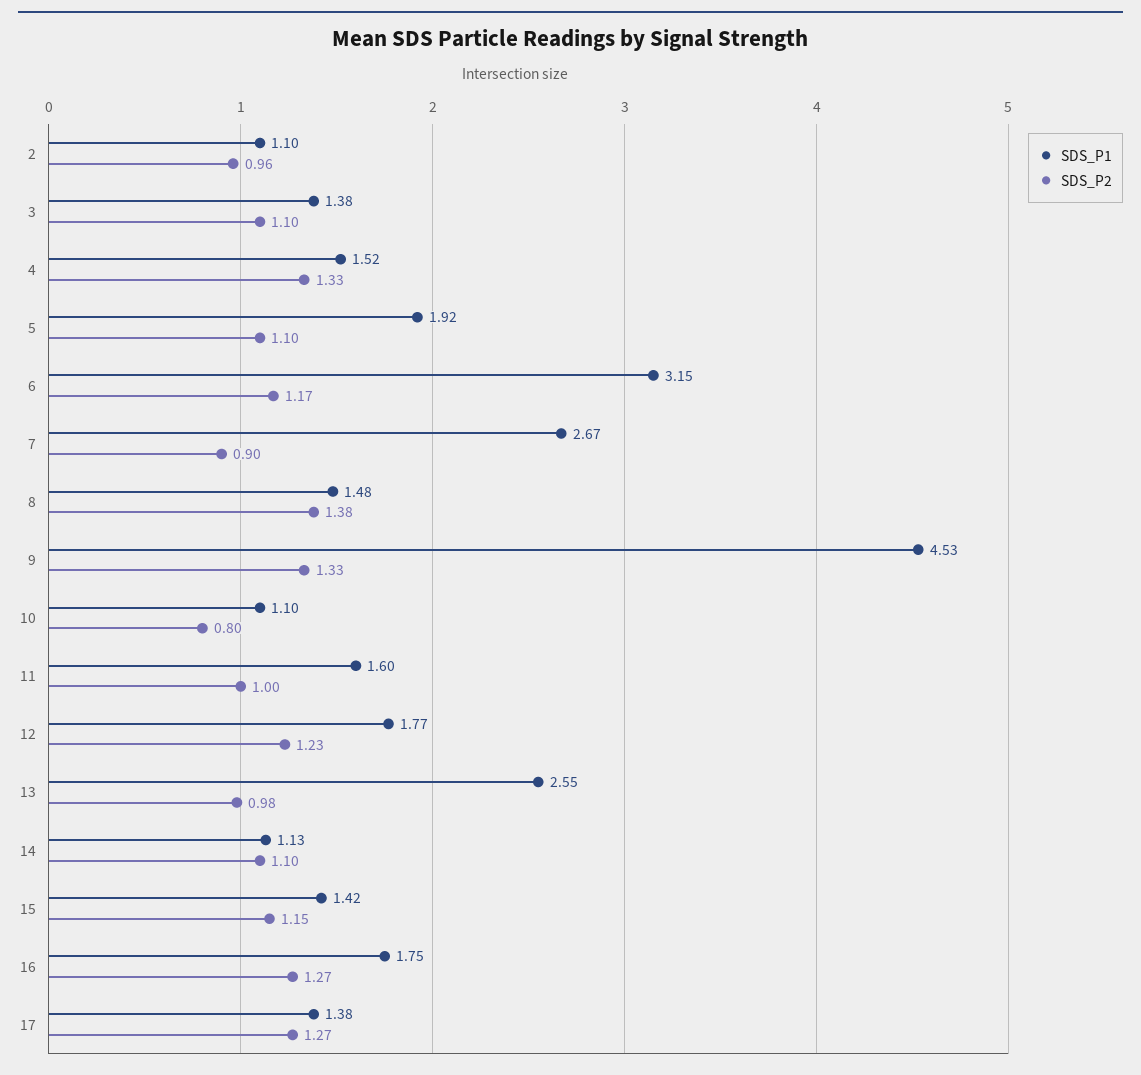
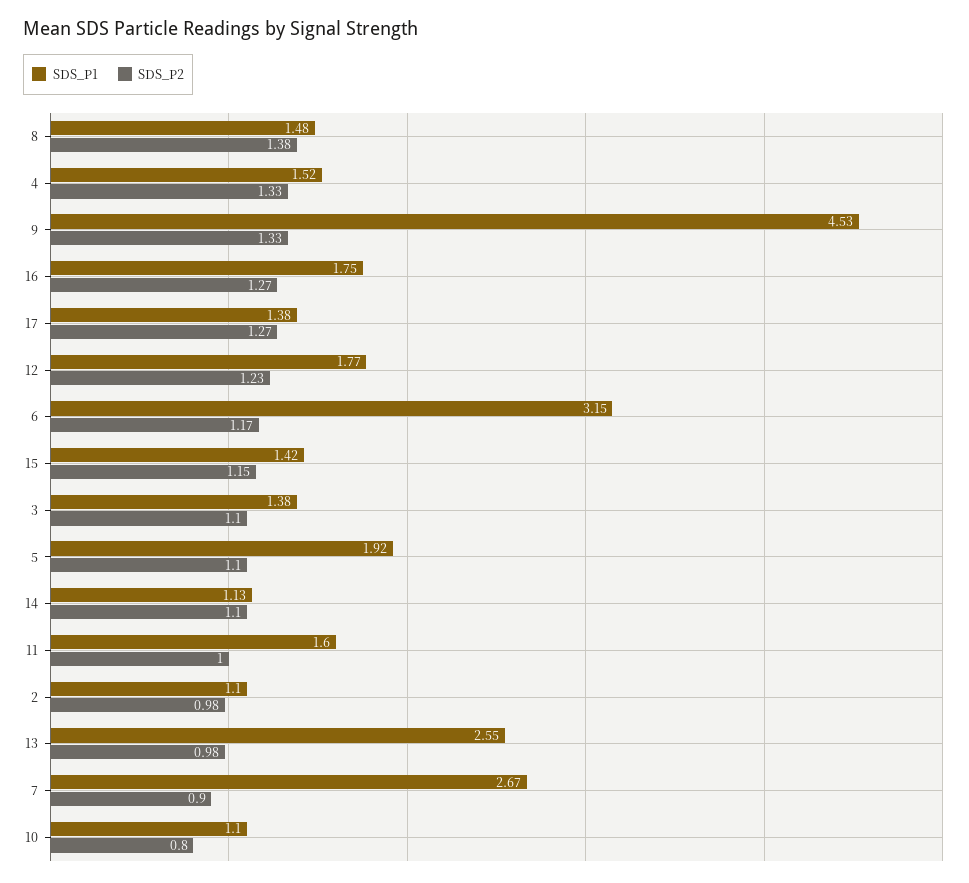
SDS_P2, 2: 0.96 -> 0.98

